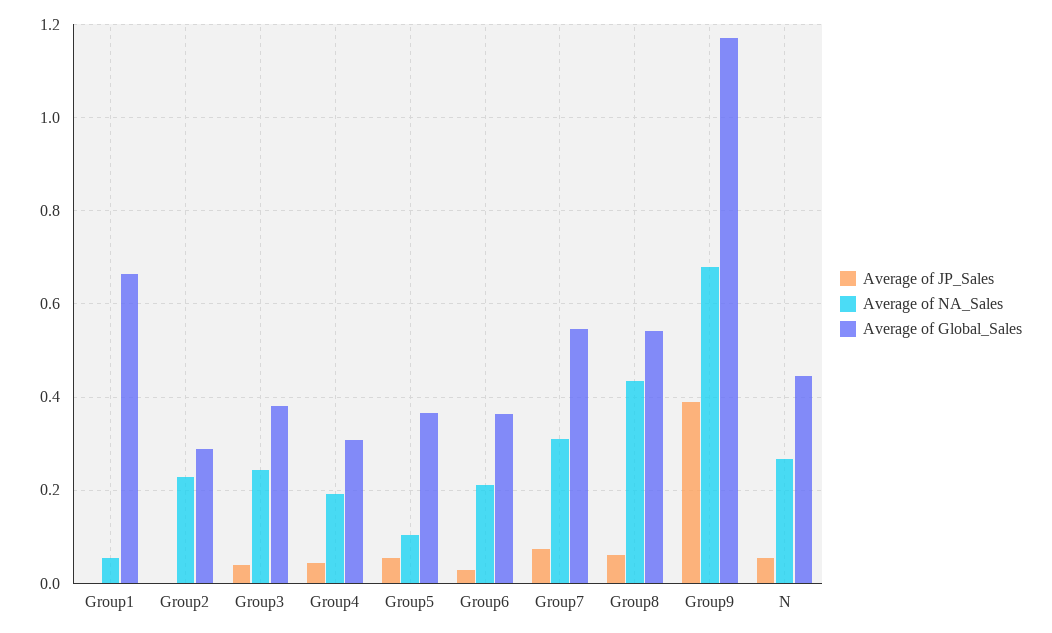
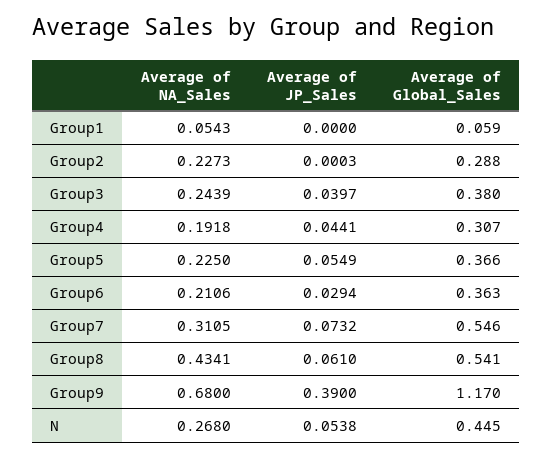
Average of Global_Sales, Group1: 0.66 -> 0.059
Average of NA_Sales, Group5: 0.1 -> 0.225

